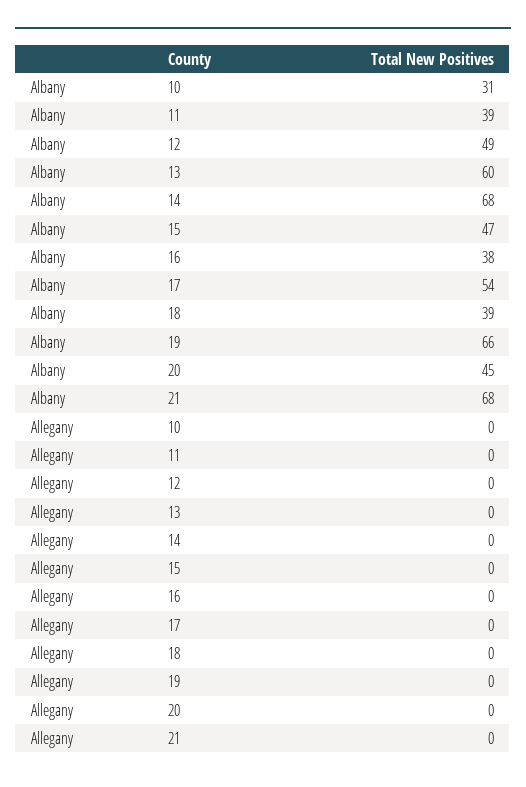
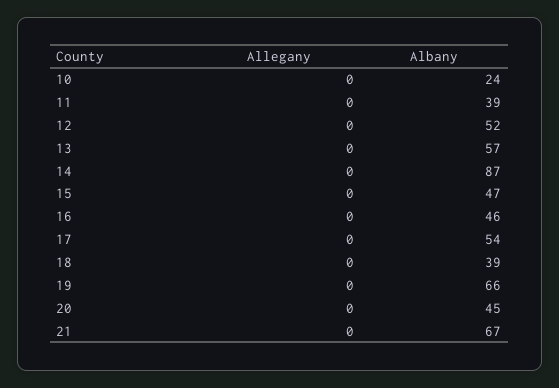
Albany, 10: 31 -> 24
Albany, 12: 49 -> 52
Albany, 13: 60 -> 57
Albany, 14: 68 -> 87
Albany, 16: 38 -> 46
Albany, 21: 68 -> 67

